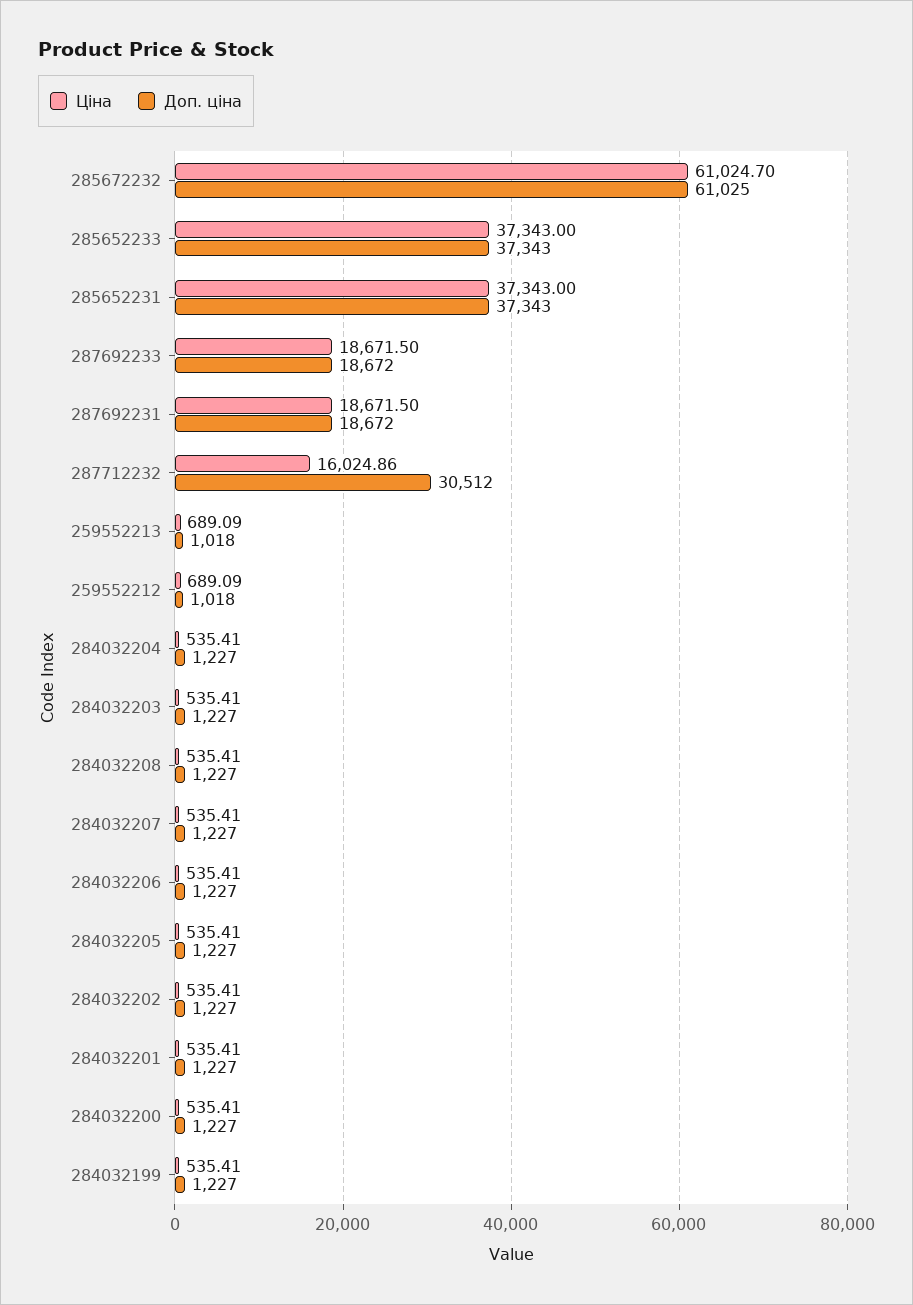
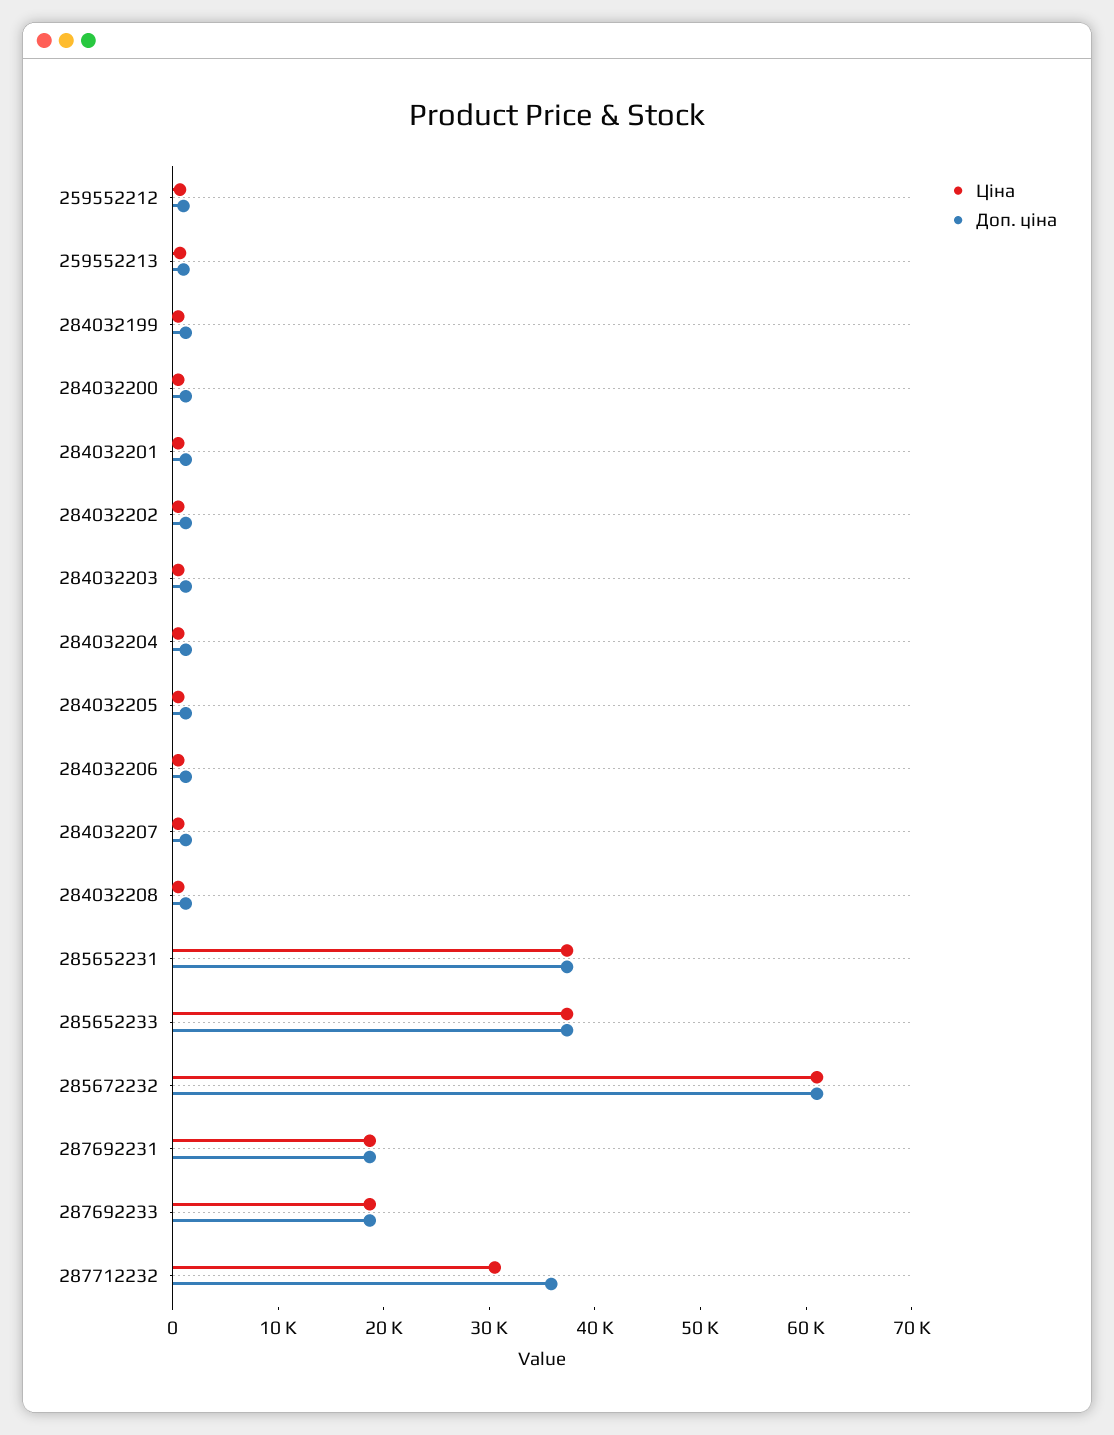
Ціна, 287712232: 16024.86 -> 30000
Доп. ціна, 287712232: 30512 -> 36000

